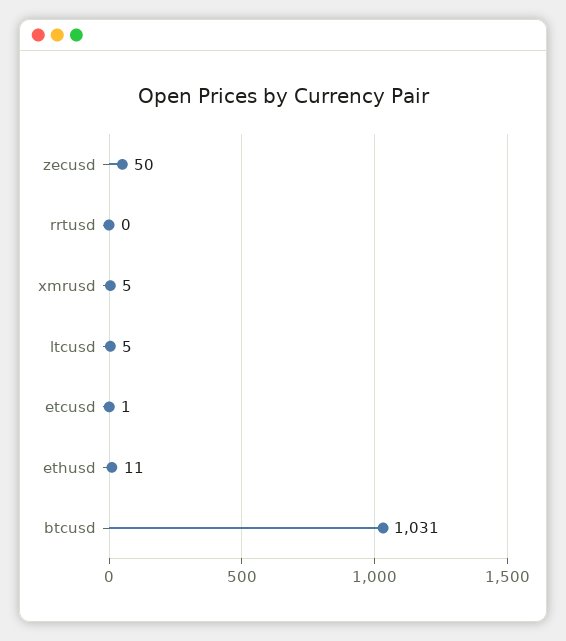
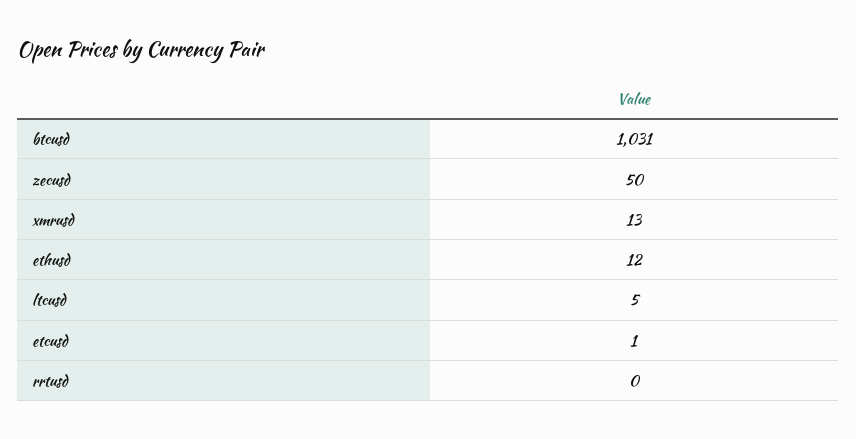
xmrusd: 5 -> 13
ethusd: 11 -> 12

